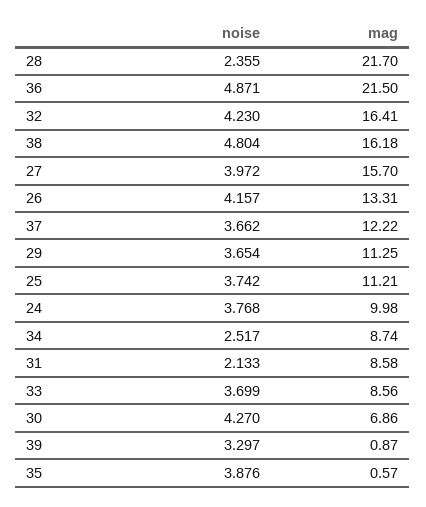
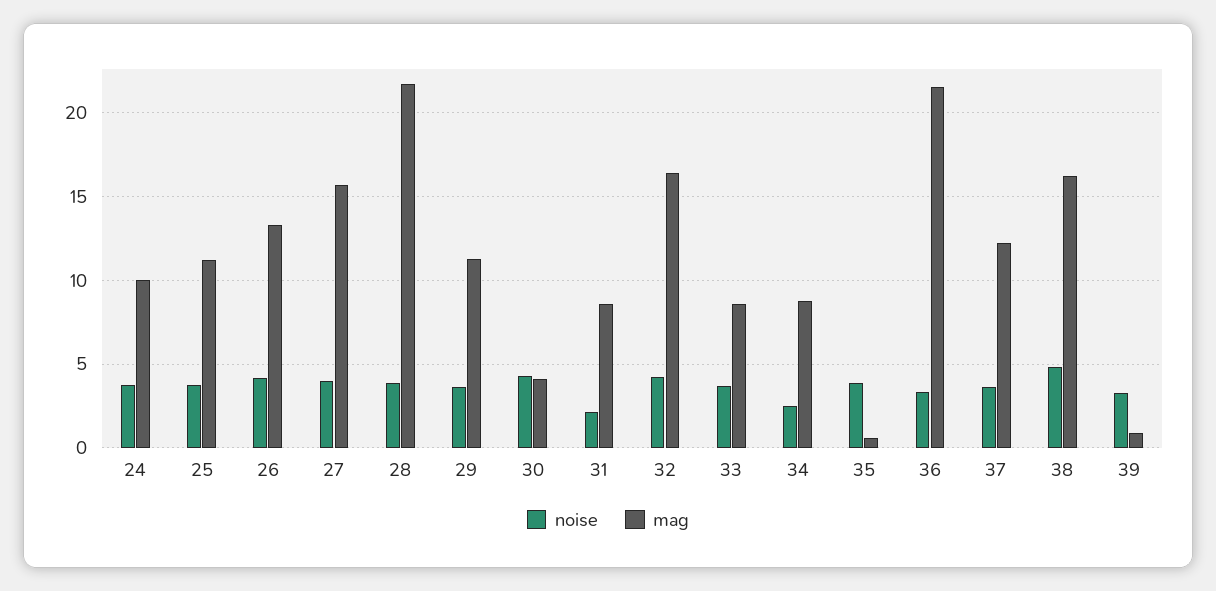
noise, 28: 2.355 -> 4
noise, 36: 4.871 -> 3.5
mag, 30: 6.86 -> 4

